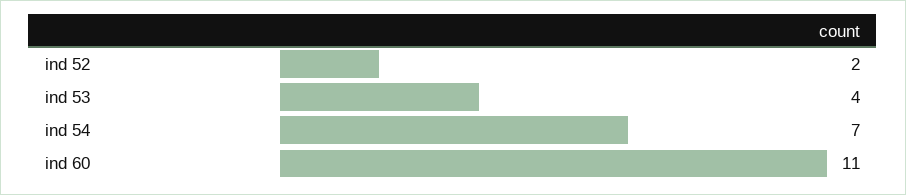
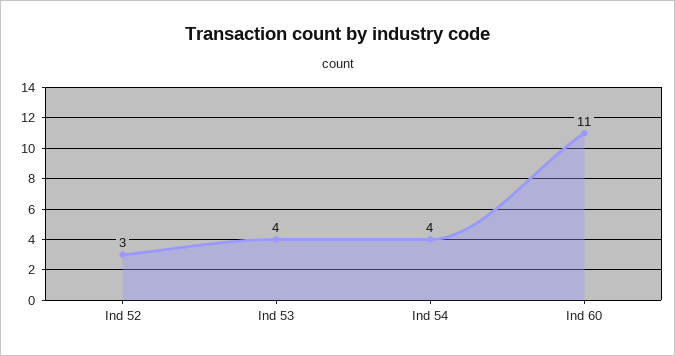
ind 52: 2 -> 3
ind 54: 7 -> 4

